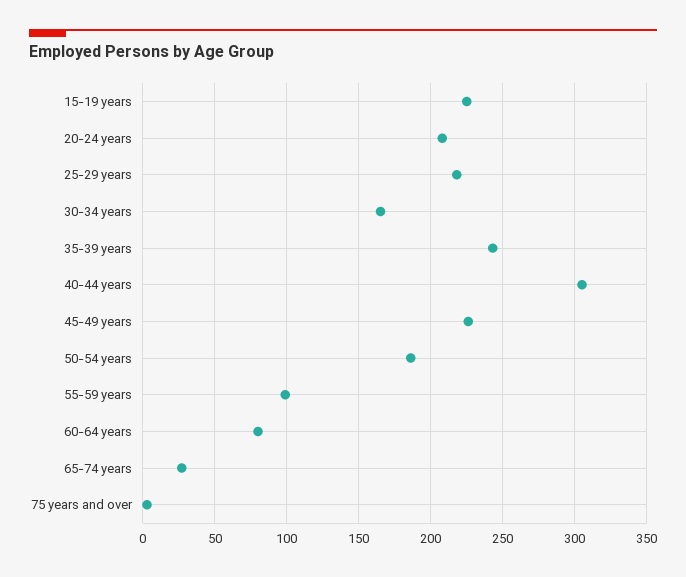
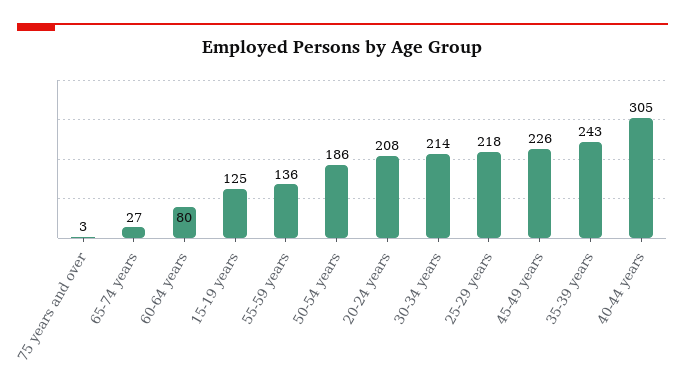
15-19 years: 225 -> 125
30-34 years: 165 -> 214
55-59 years: 100 -> 136

